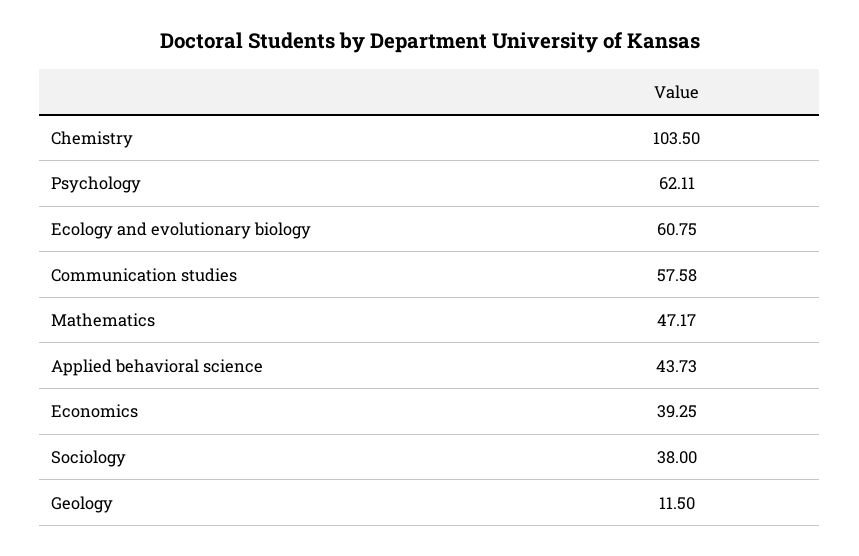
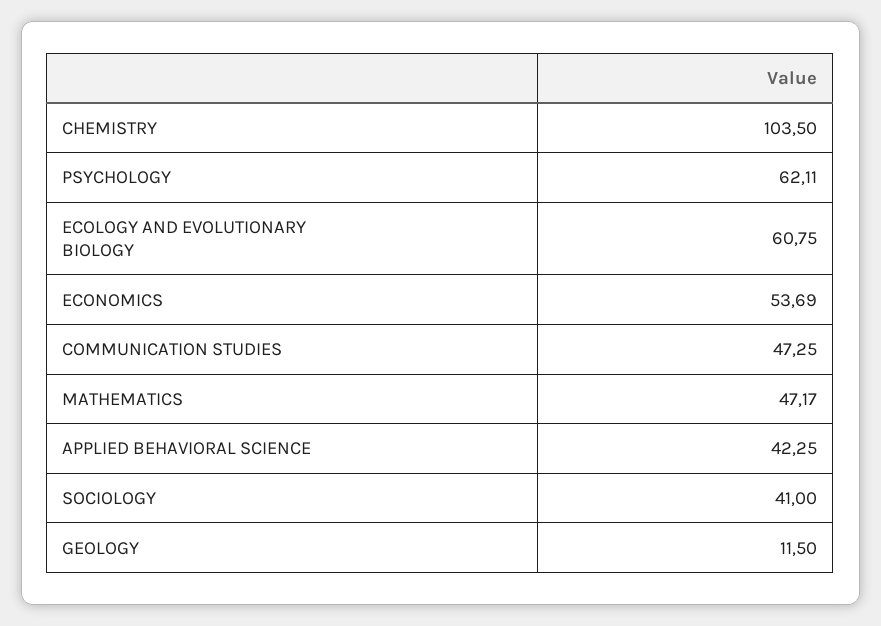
Communication studies: 57.58 -> 47.25
Applied behavioral science: 43.73 -> 42.25
Economics: 39.25 -> 53.69
Sociology: 38 -> 41

